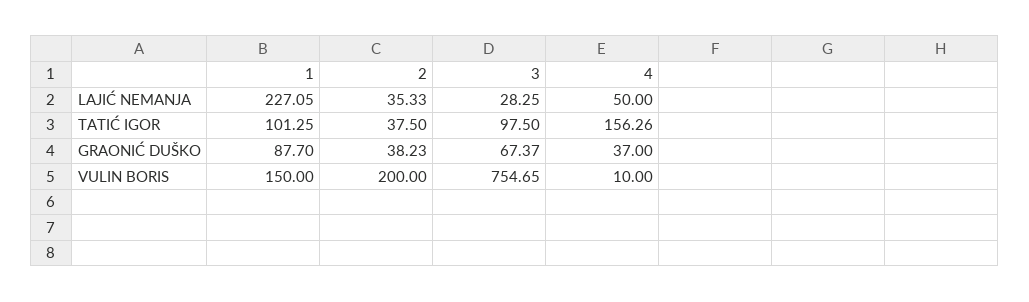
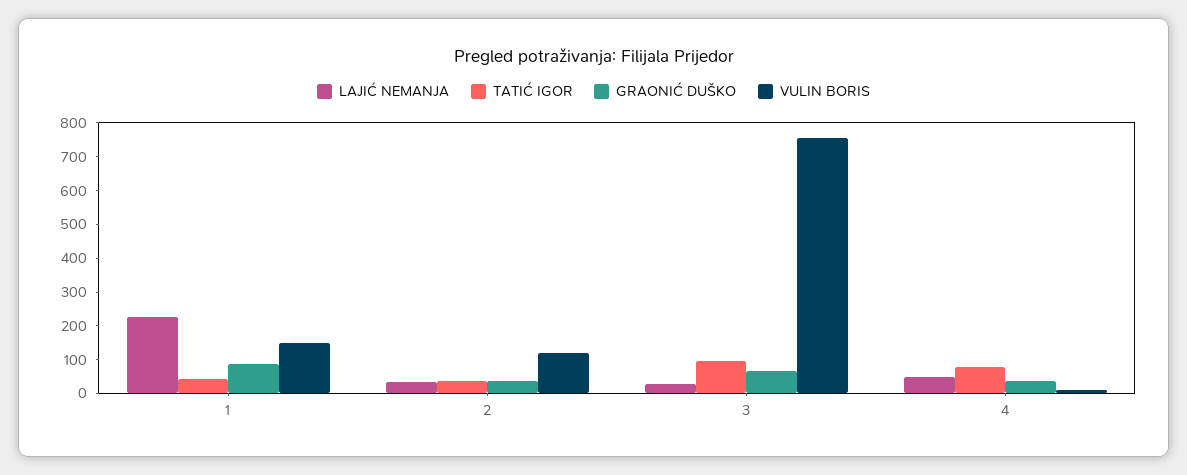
TATIĆ IGOR, 1: 101.25 -> 50
TATIĆ IGOR, 4: 156.26 -> 75
VULIN BORIS, 2: 200 -> 125

